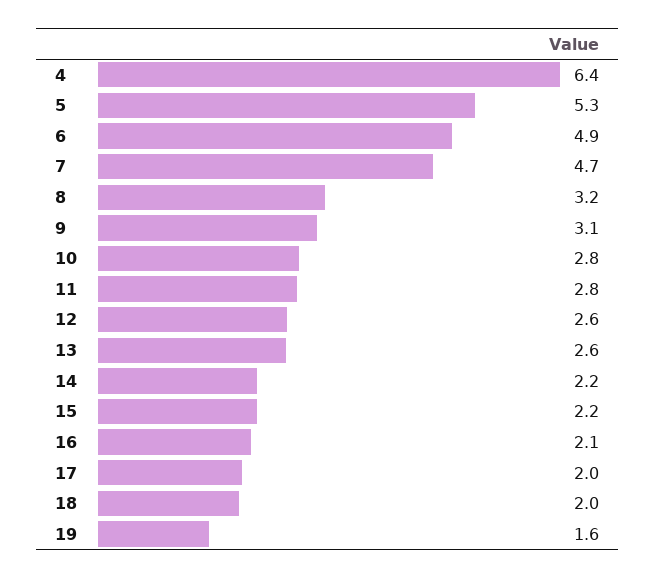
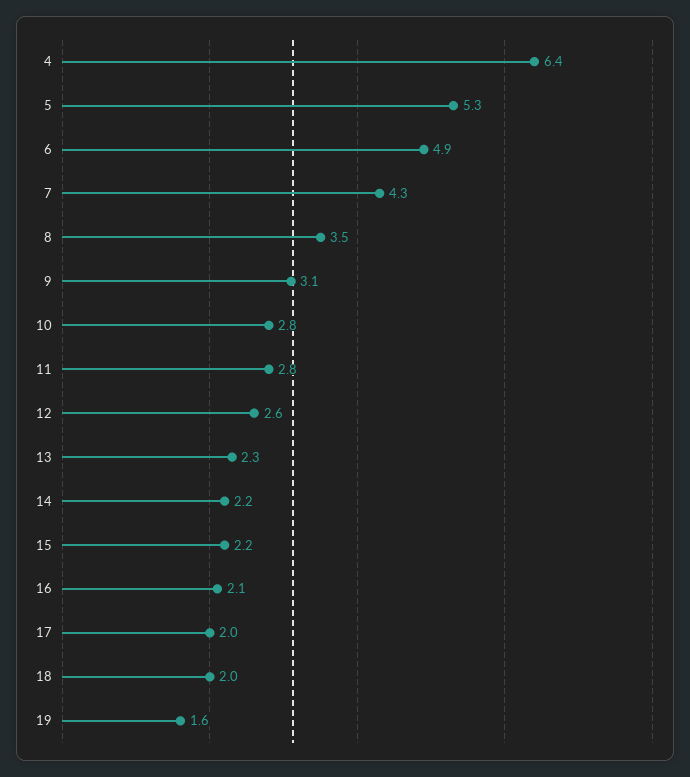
7: 4.7 -> 4.3
8: 3.2 -> 3.5
13: 2.6 -> 2.3

